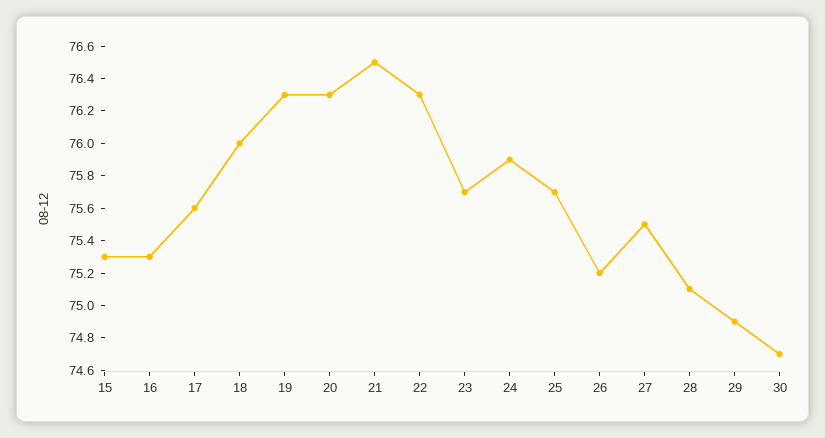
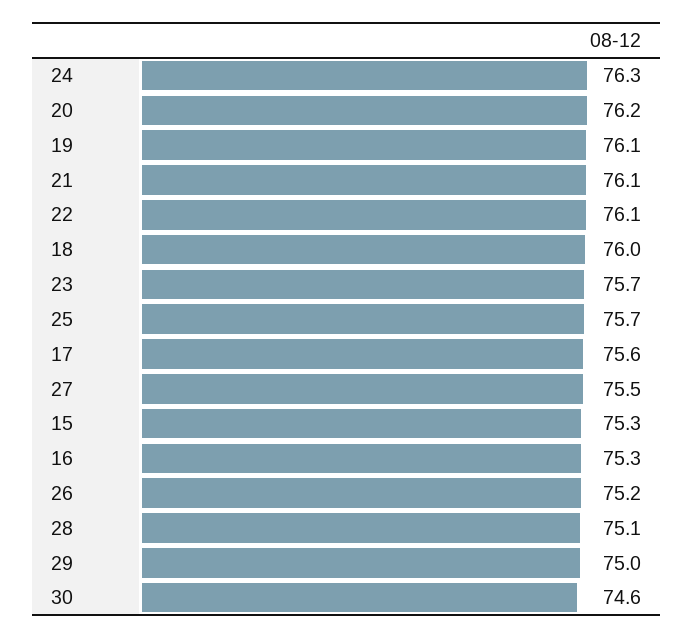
19: 76.3 -> 76.1
20: 76.3 -> 76.2
21: 76.5 -> 76.1
22: 76.3 -> 76.1
24: 75.9 -> 76.3
29: 74.9 -> 75
30: 74.7 -> 74.6

